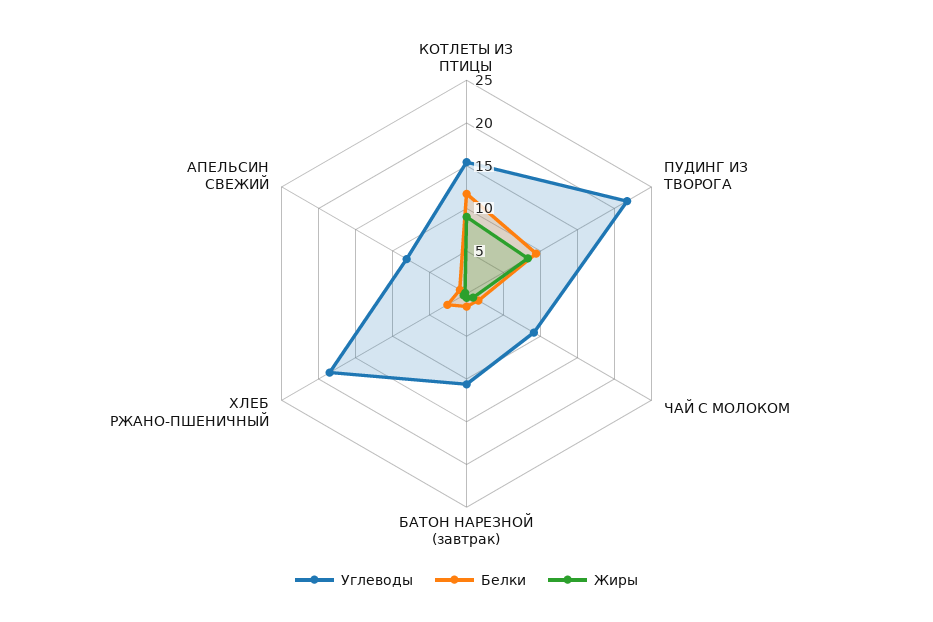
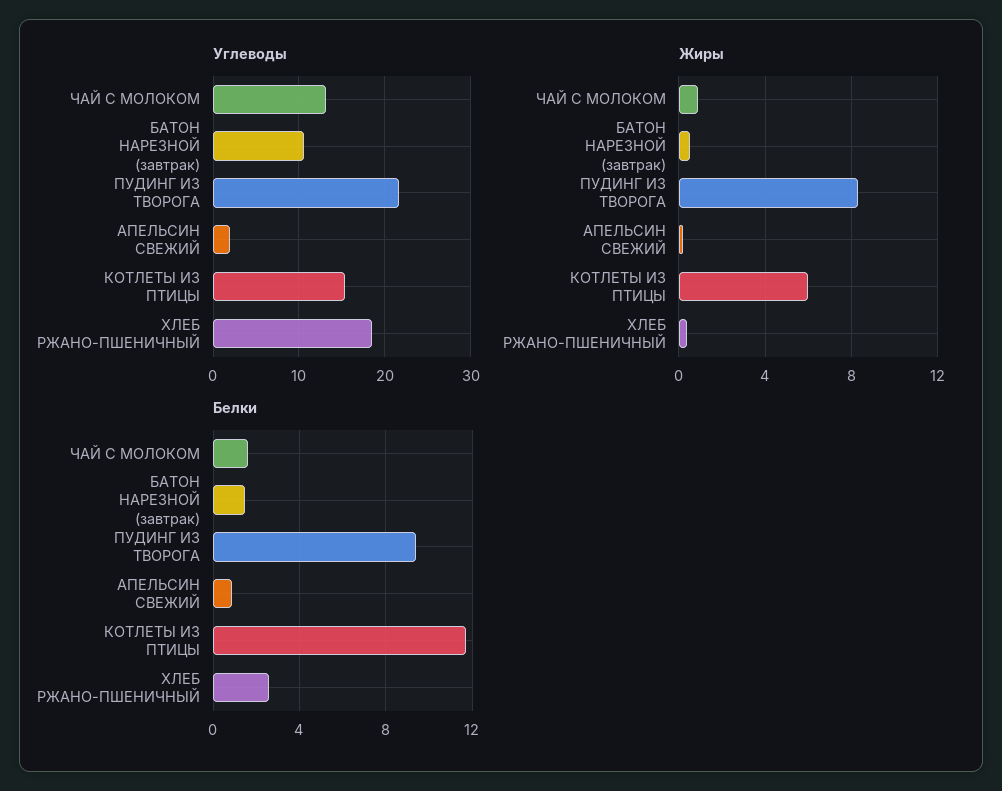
Жиры, КОТЛЕТЫ ИЗ ПТИЦЫ: 9 -> 6
Углеводы, ЧАЙ С МОЛОКОМ: 9 -> 13
Углеводы, АПЕЛЬСИН СВЕЖИЙ: 8 -> 2

